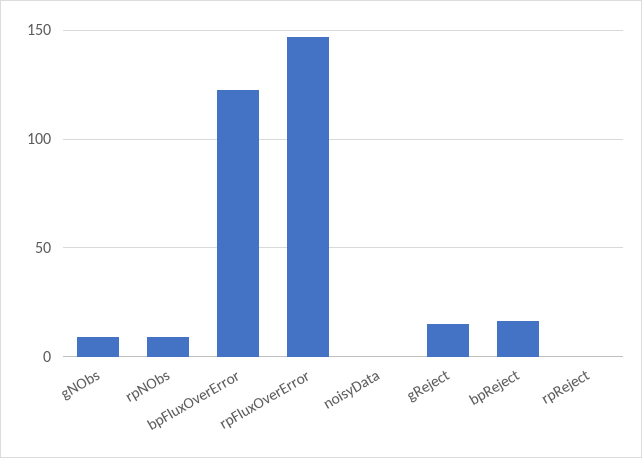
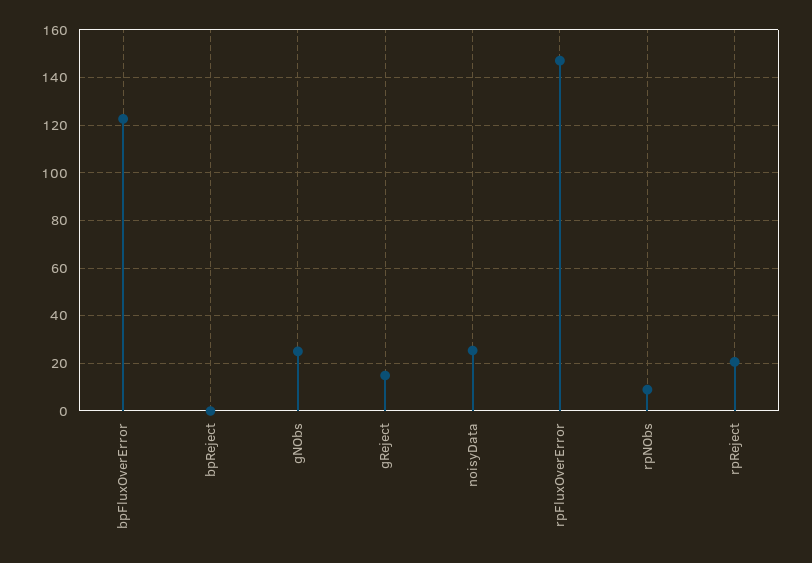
gNObs: 10 -> 25
noisyData: 0 -> 25
bpReject: 15 -> 0
rpReject: 0 -> 20

